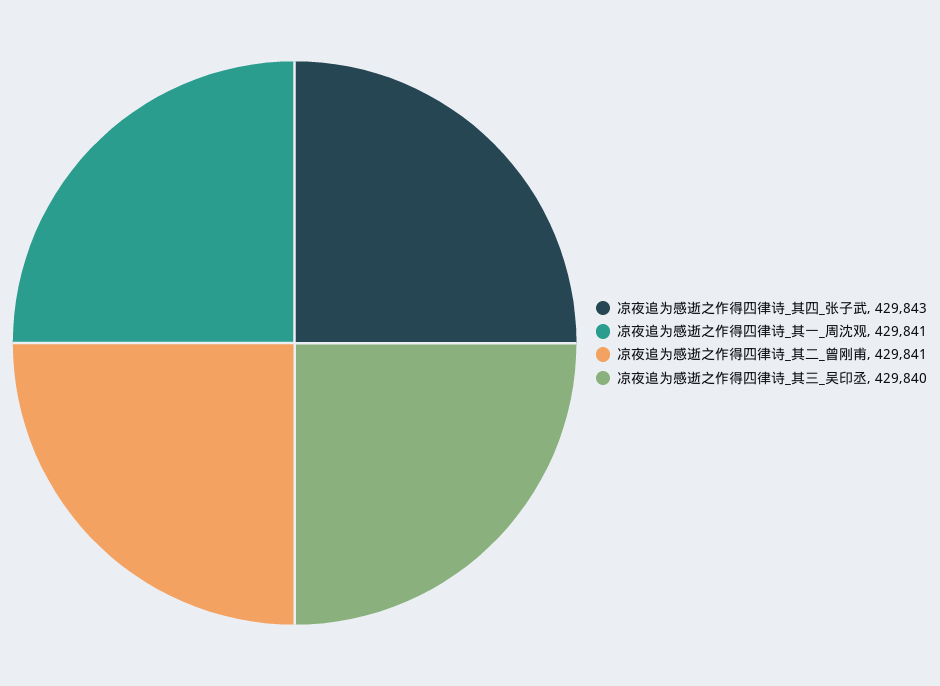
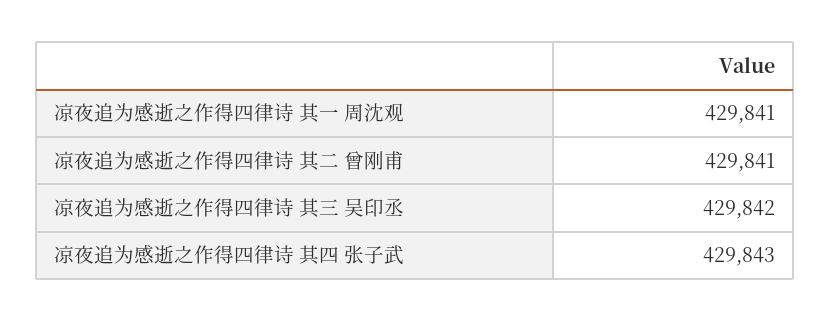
凉夜追为感逝之作得四律诗_其三_吴印丞: 429840 -> 429842

